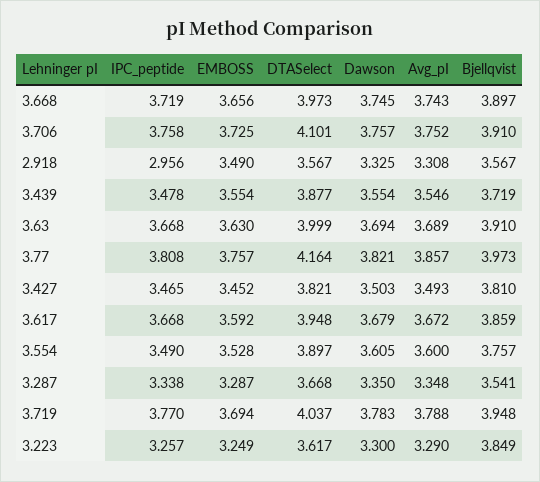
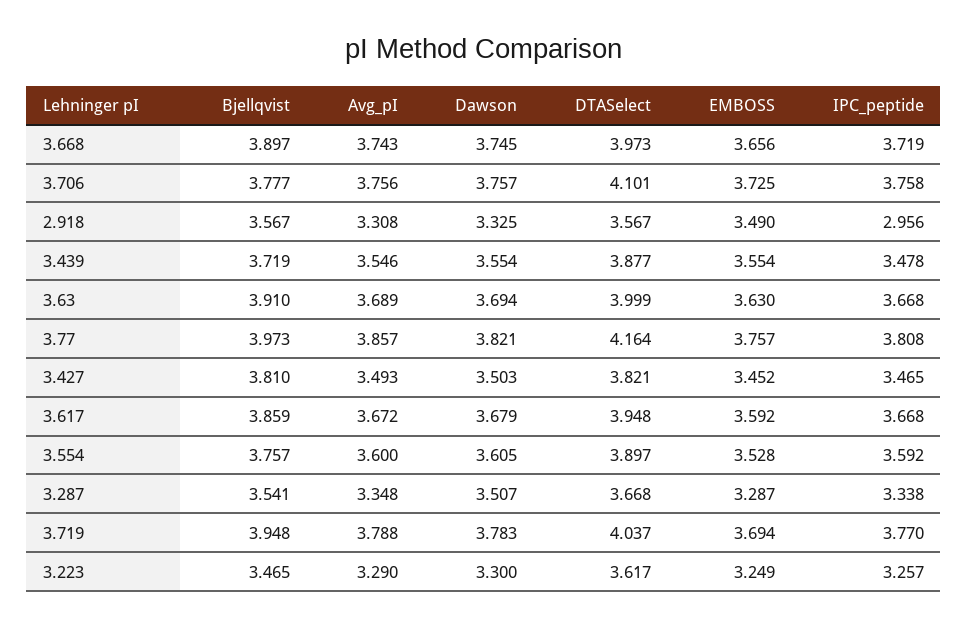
Avg_pI, 3.706: 3.752 -> 3.756
Bjellqvist, 3.706: 3.91 -> 3.777
IPC_peptide, 3.554: 3.49 -> 3.592
Dawson, 3.287: 3.35 -> 3.507
Bjellqvist, 3.223: 3.849 -> 3.465

